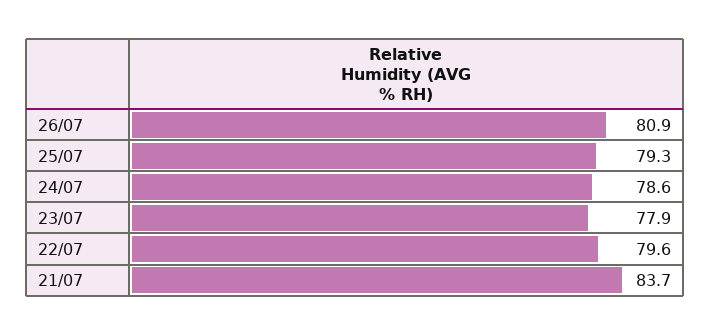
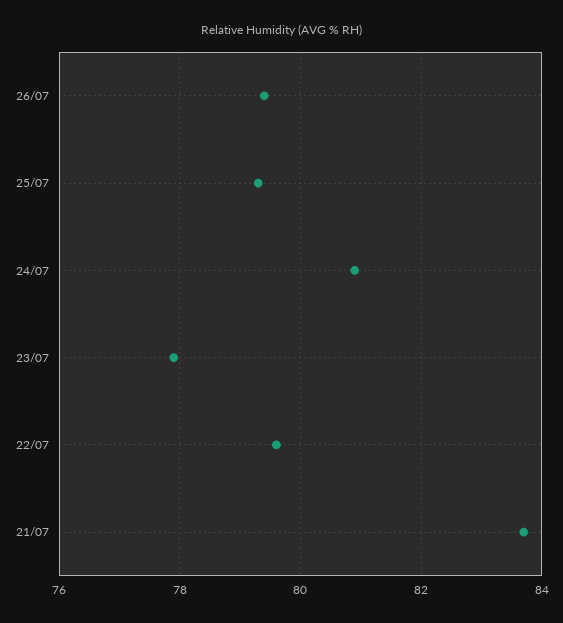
26/07: 80.9 -> 79.5
24/07: 78.6 -> 81

